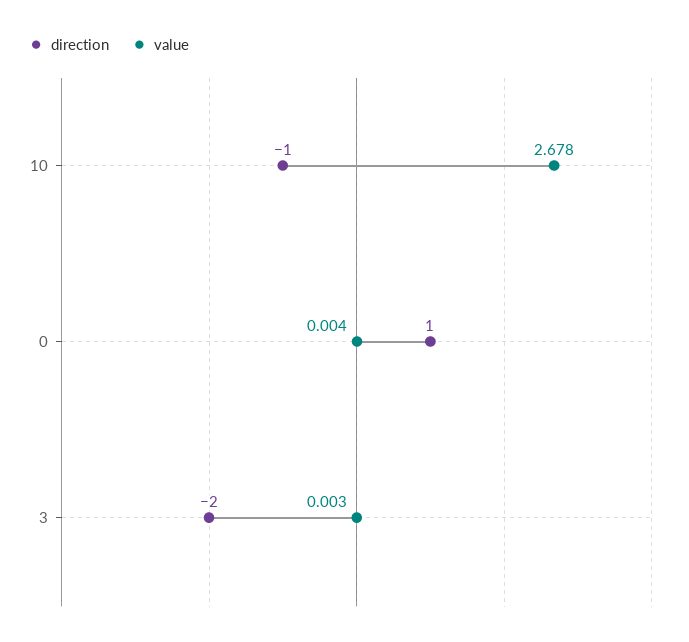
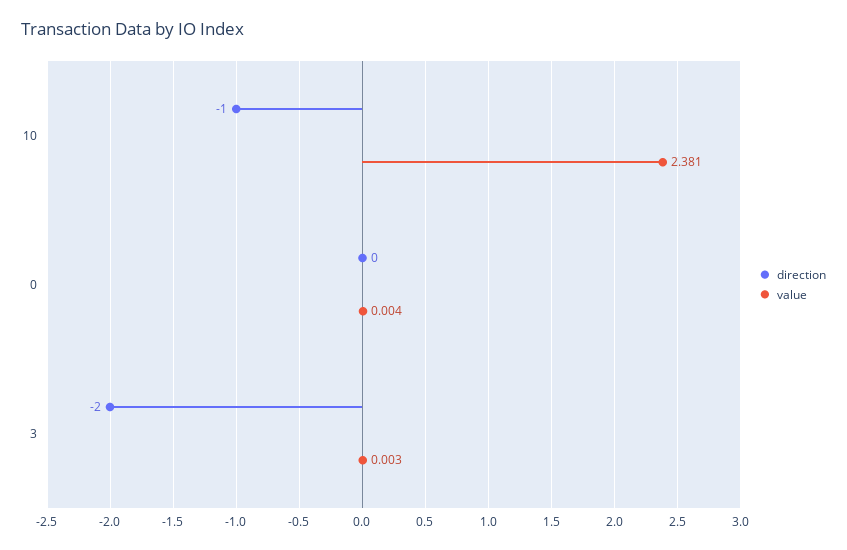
value, 10: 2.678 -> 2.381
direction, 0: 1 -> 0

